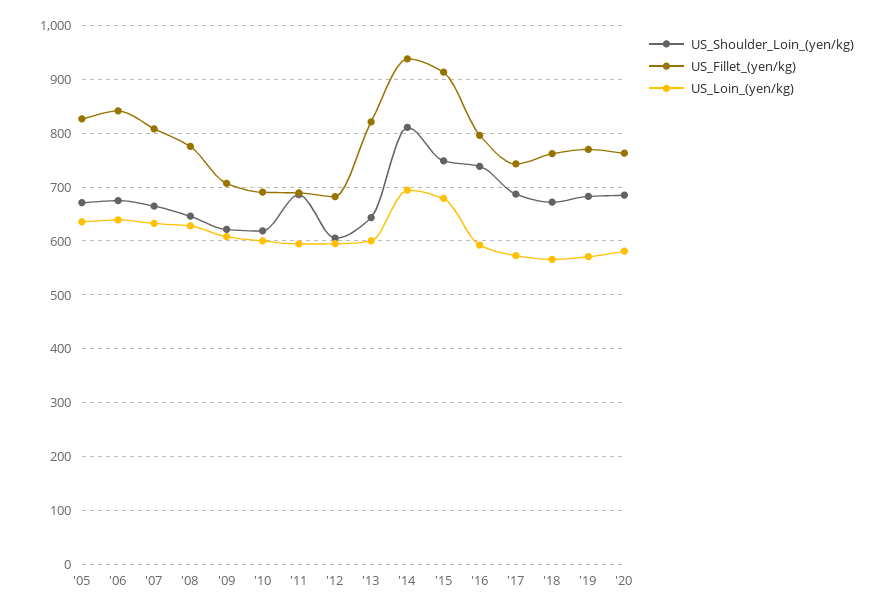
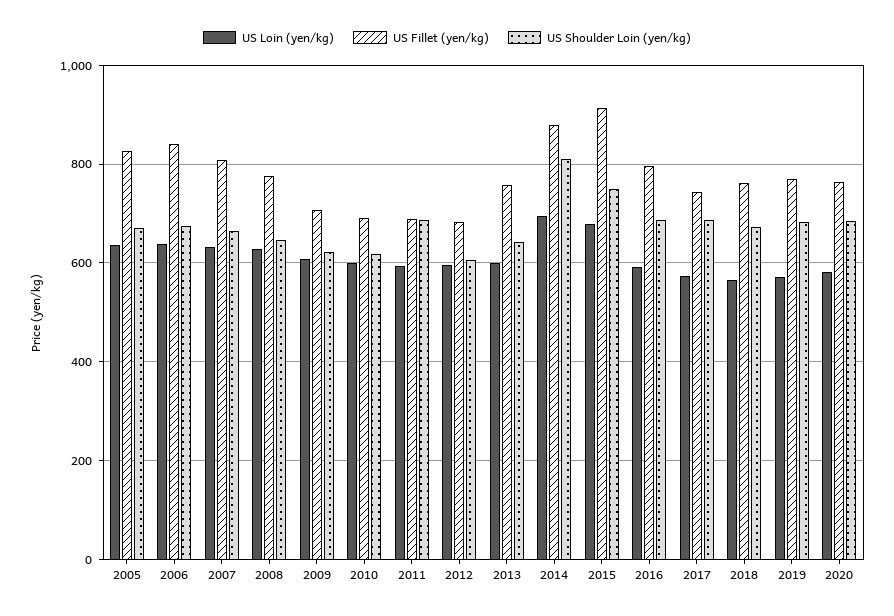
US_Fillet_(yen/kg), '13: 820 -> 760
US_Fillet_(yen/kg), '14: 940 -> 880
US_Shoulder_Loin_(yen/kg), '16: 740 -> 680

